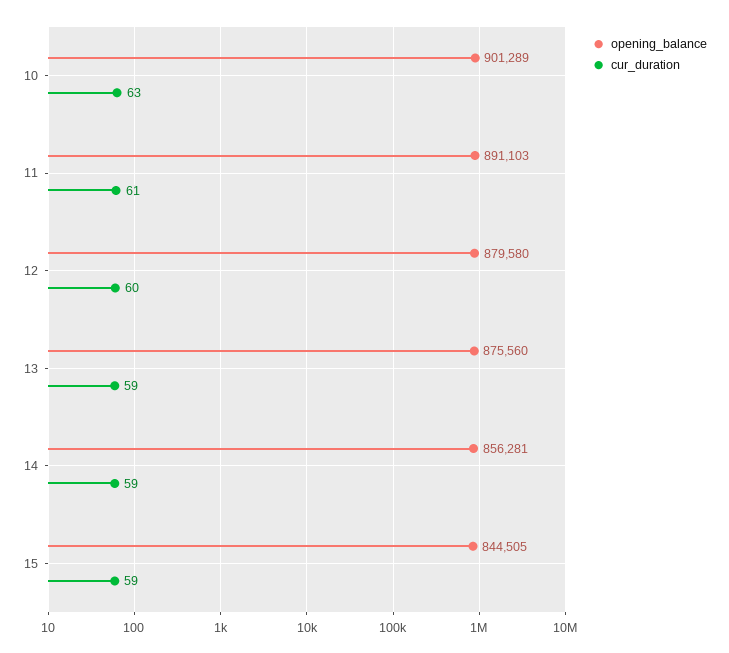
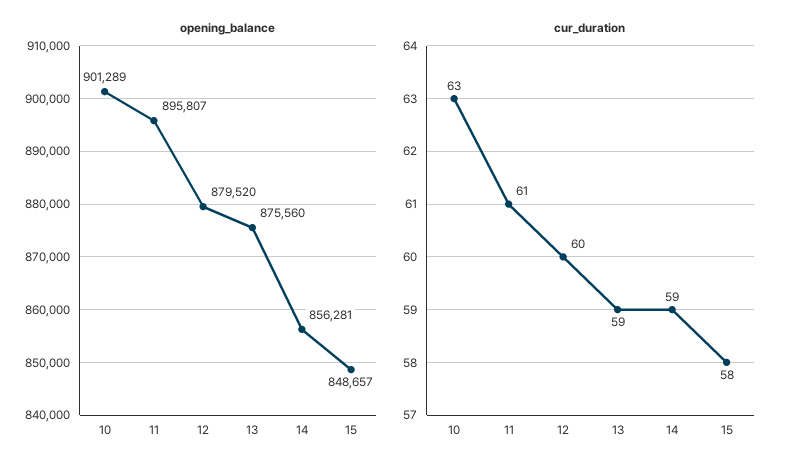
opening_balance, 11: 891103 -> 895807
opening_balance, 12: 879580 -> 879520
opening_balance, 15: 844505 -> 848657
cur_duration, 15: 59 -> 58

